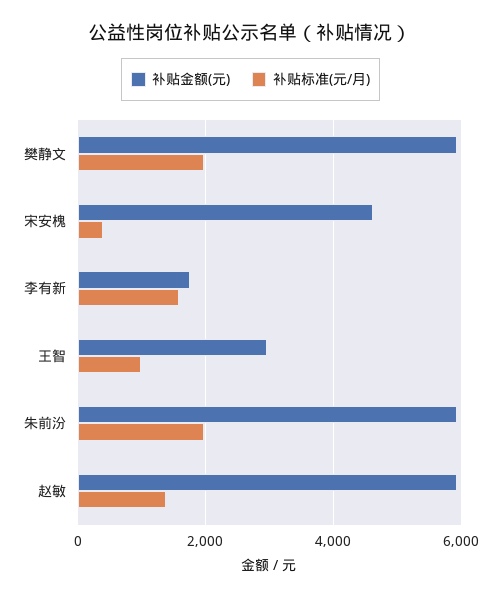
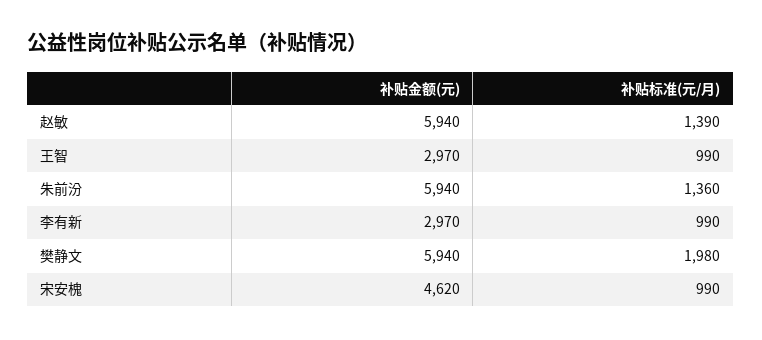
补贴标准(元/月), 宋安槐: 400 -> 990
补贴金额(元), 李有新: 1800 -> 2970
补贴标准(元/月), 李有新: 1600 -> 990
补贴标准(元/月), 朱前汾: 2000 -> 1360

